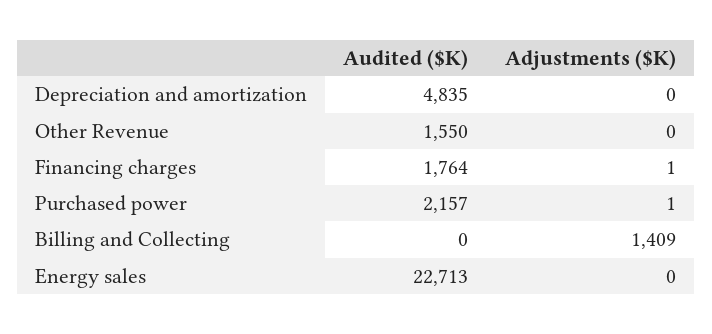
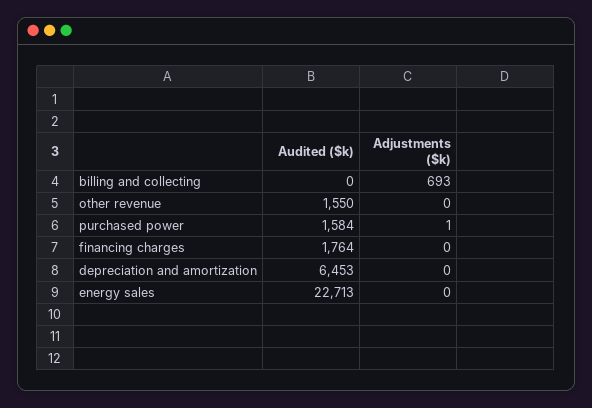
Audited ($K), Depreciation and amortization: 4835 -> 6453
Adjustments ($K), Financing charges: 1 -> 0
Audited ($K), Purchased power: 2157 -> 1584
Adjustments ($K), Billing and Collecting: 1409 -> 693

